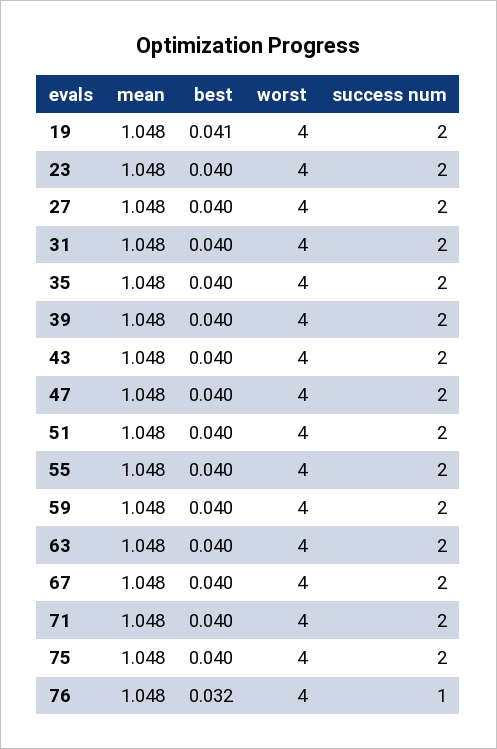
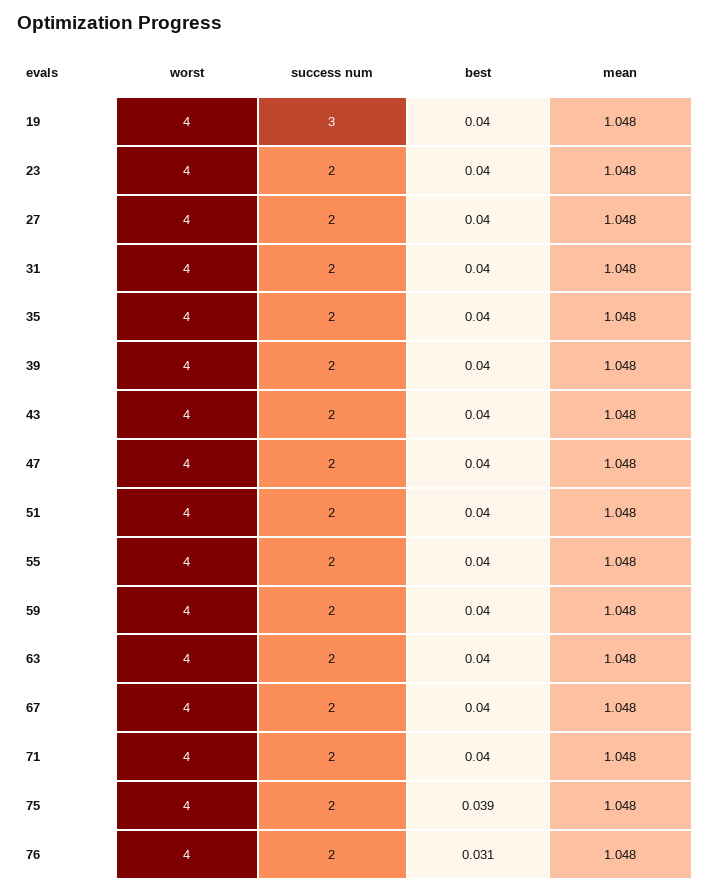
best, 19: 0.041 -> 0.04
success num, 19: 2 -> 3
best, 75: 0.04 -> 0.039
best, 76: 0.032 -> 0.031
success num, 76: 1 -> 2

